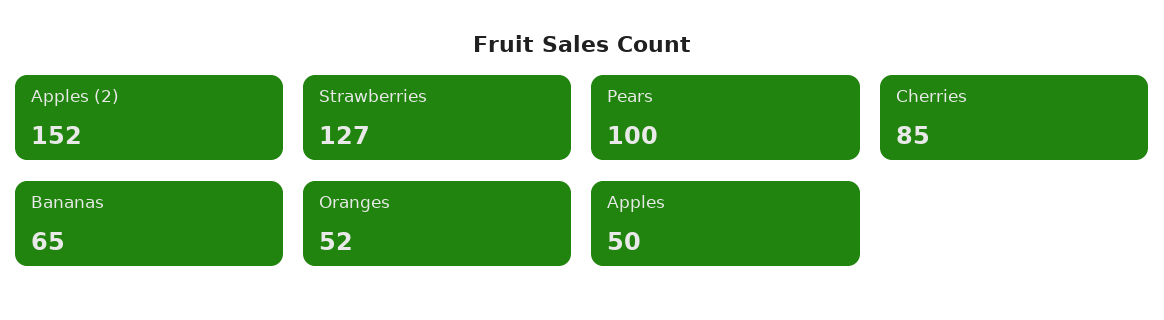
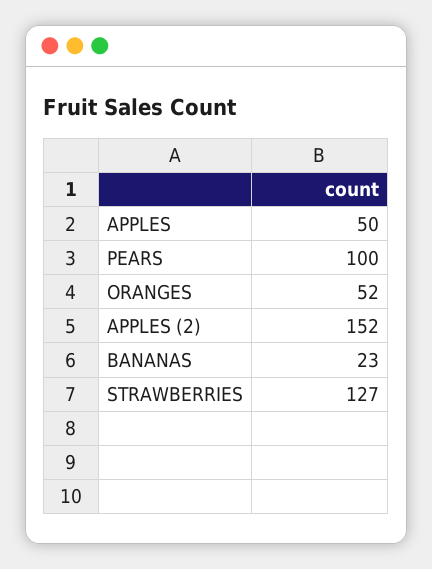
Cherries: 85 -> none
Bananas: 65 -> 23

